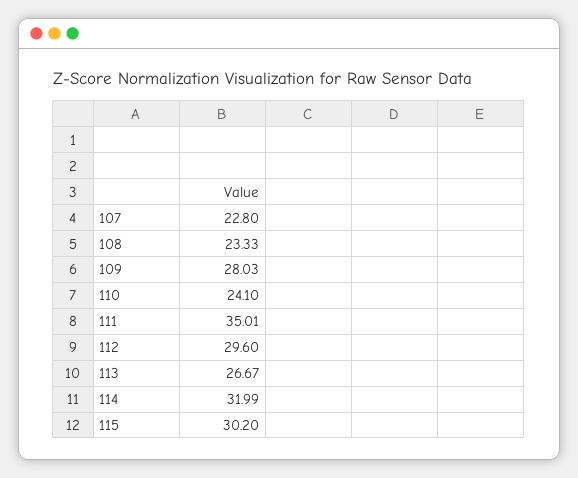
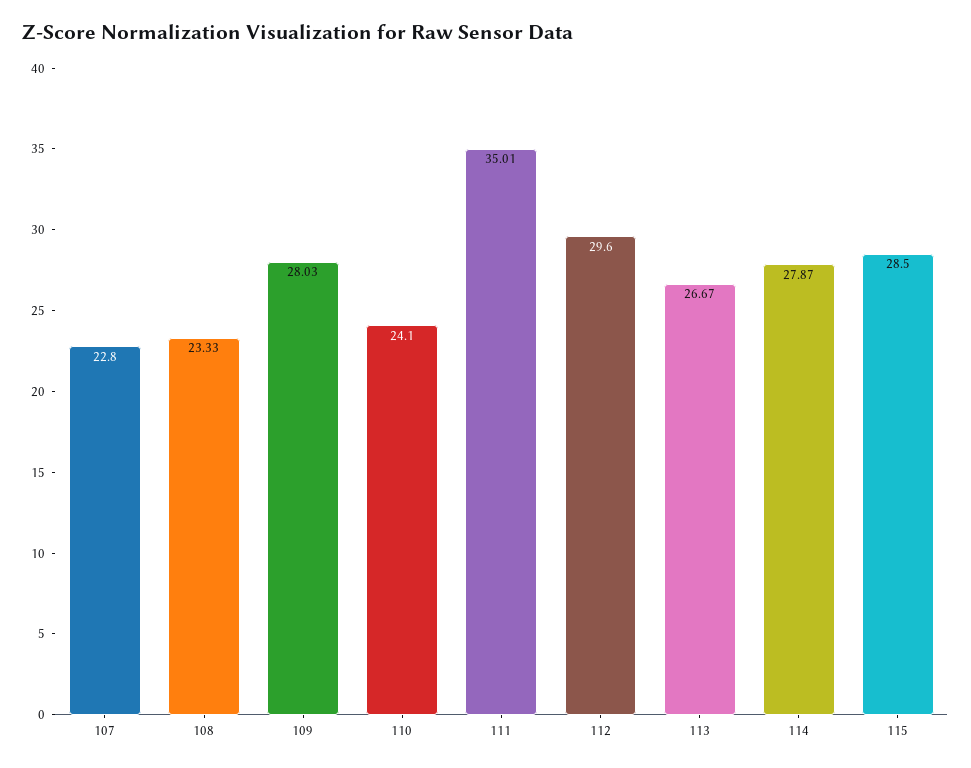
114: 31.99 -> 27.87
115: 30.2 -> 28.5

